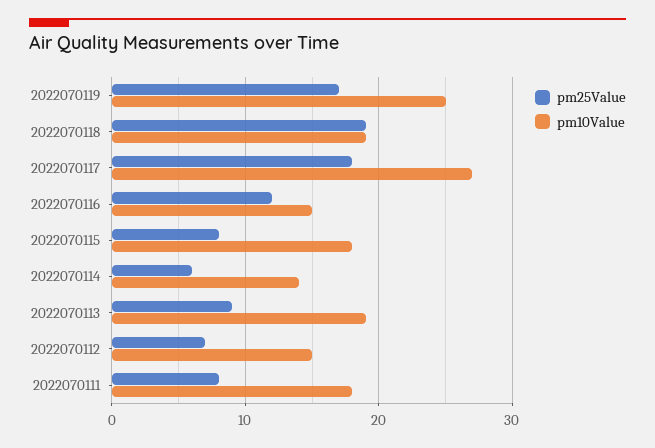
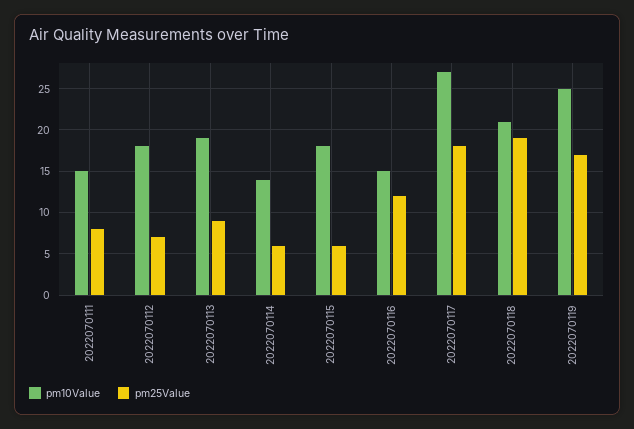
pm10Value, 2022070118: 19 -> 21
pm25Value, 2022070115: 8 -> 6
pm10Value, 2022070112: 15 -> 18
pm10Value, 2022070111: 18 -> 15

